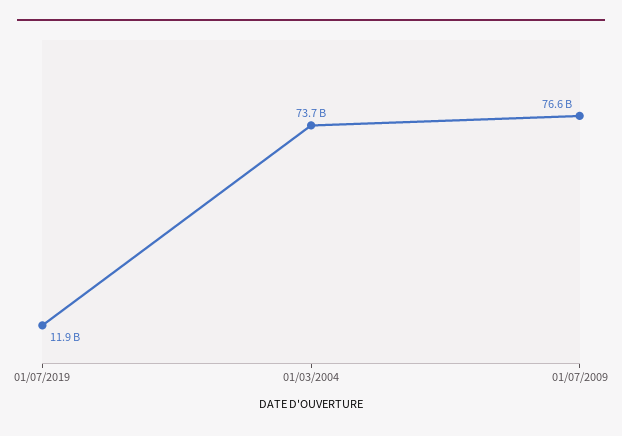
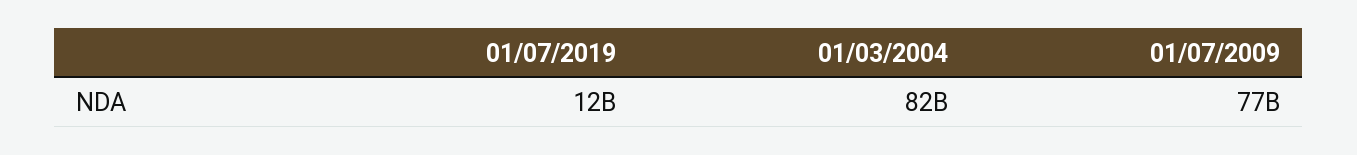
01/03/2004: 73700000000 -> 82000000000

